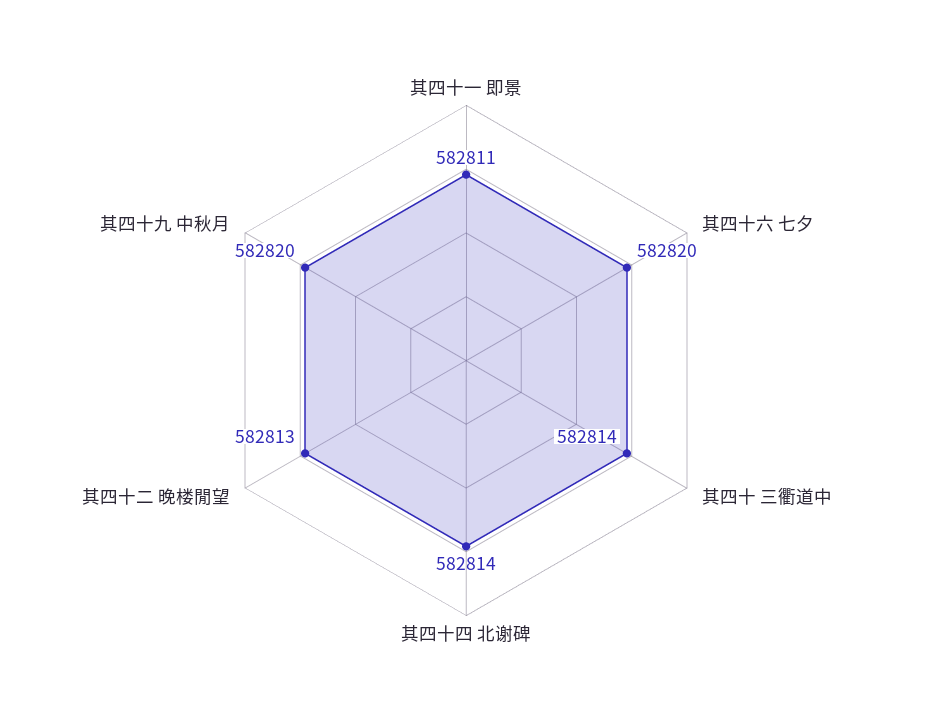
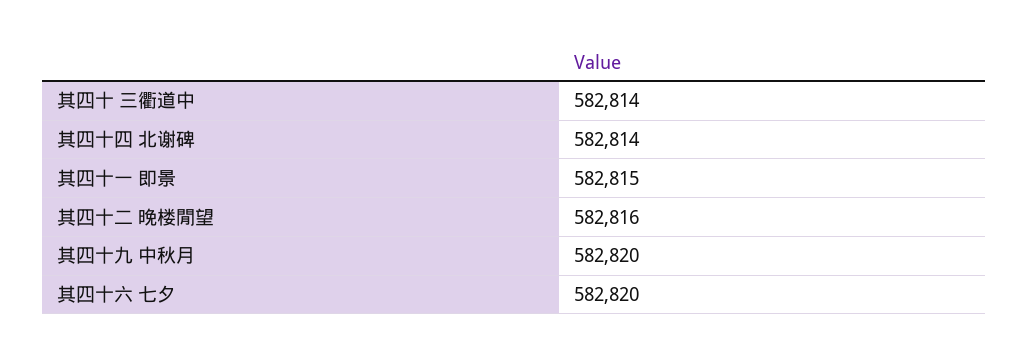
其四十一 即景: 582811 -> 582815
其四十二 晚楼閒望: 582813 -> 582816

